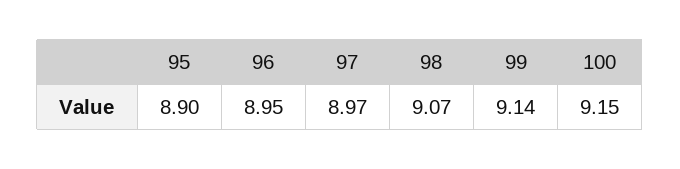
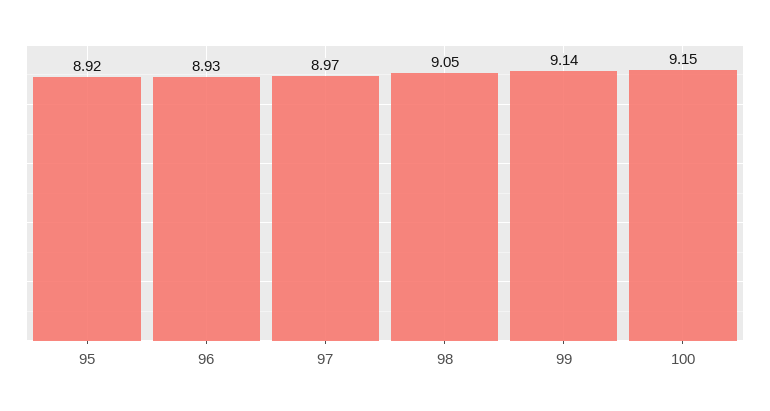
95: 8.9 -> 8.92
96: 8.95 -> 8.93
98: 9.07 -> 9.05

